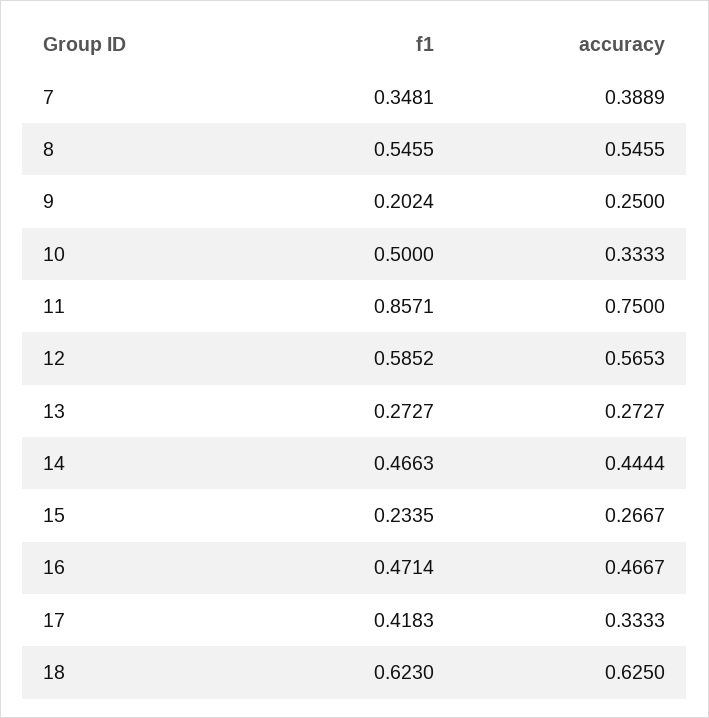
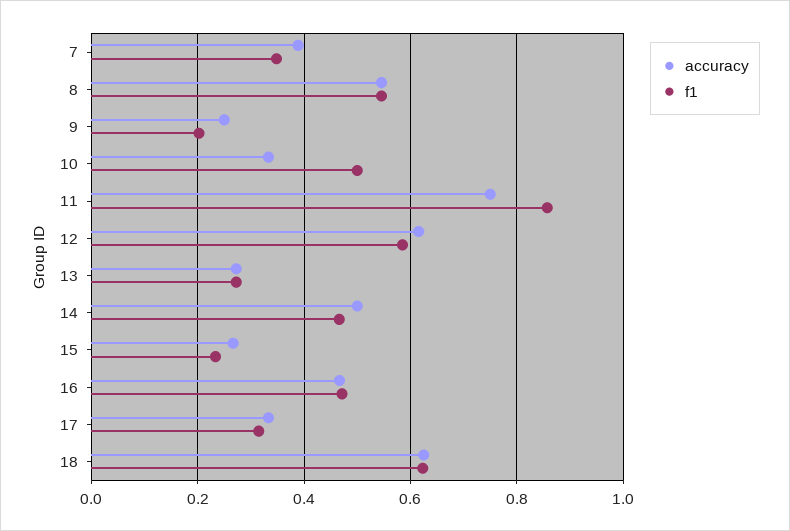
accuracy, 12: 0.5653 -> 0.62
accuracy, 14: 0.4444 -> 0.5
f1, 17: 0.4183 -> 0.32

